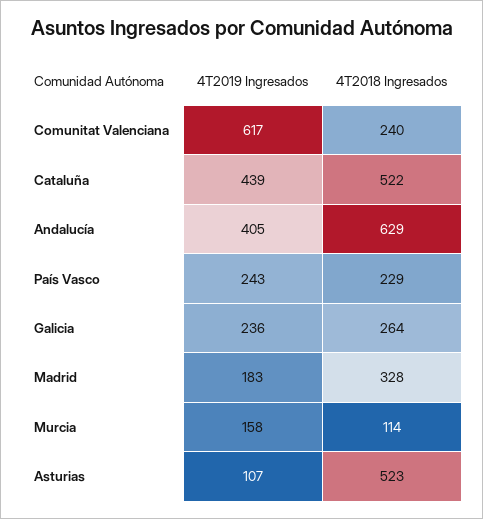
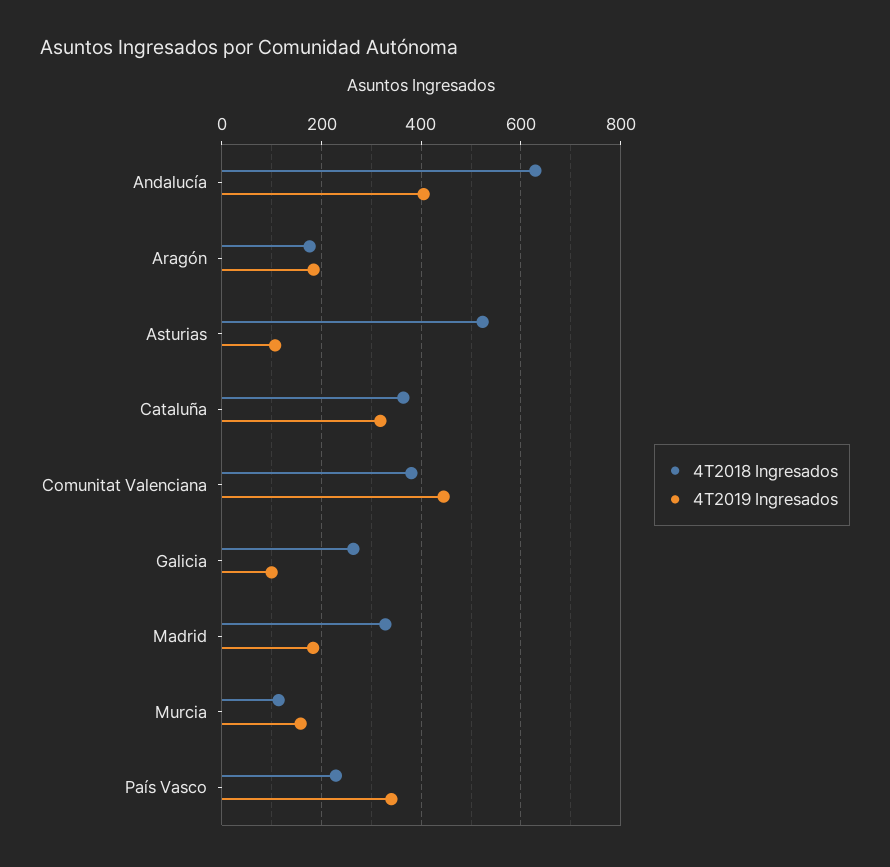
4T2019 Ingresados, Comunitat Valenciana: 617 -> 440
4T2018 Ingresados, Comunitat Valenciana: 240 -> 380
4T2019 Ingresados, Cataluña: 439 -> 320
4T2018 Ingresados, Cataluña: 522 -> 360
4T2019 Ingresados, País Vasco: 243 -> 340
4T2019 Ingresados, Galicia: 236 -> 100
4T2018 Ingresados, Aragón: none -> 180
4T2019 Ingresados, Aragón: none -> 180

